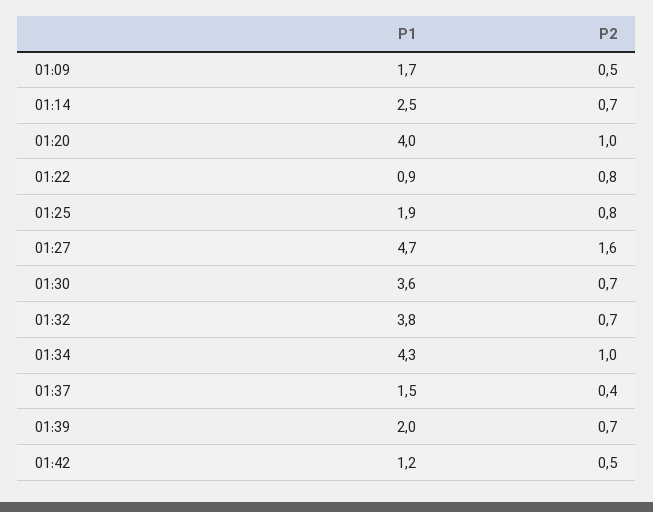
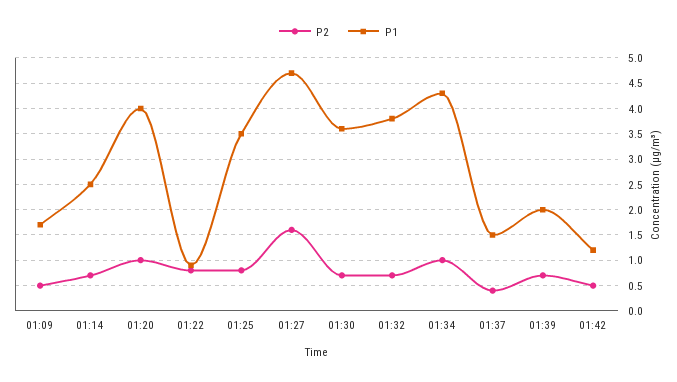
P1, 01:25: 1.9 -> 3.5

